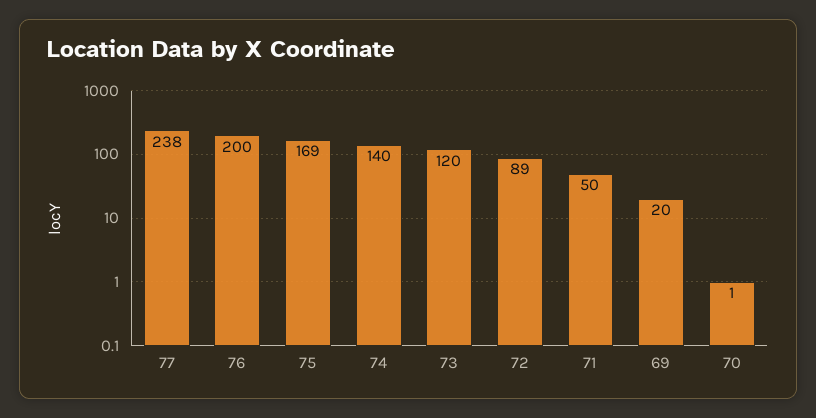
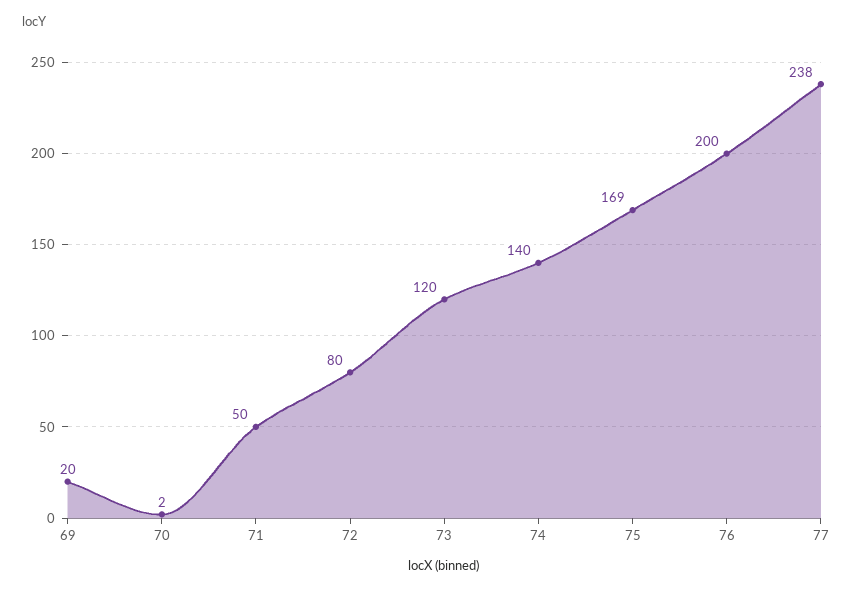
72: 89 -> 80
70: 1 -> 2

